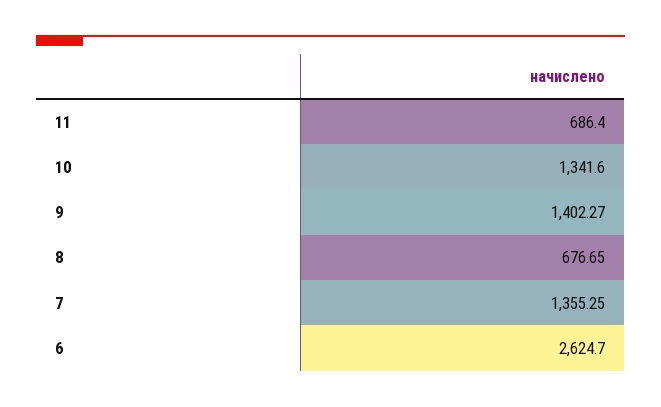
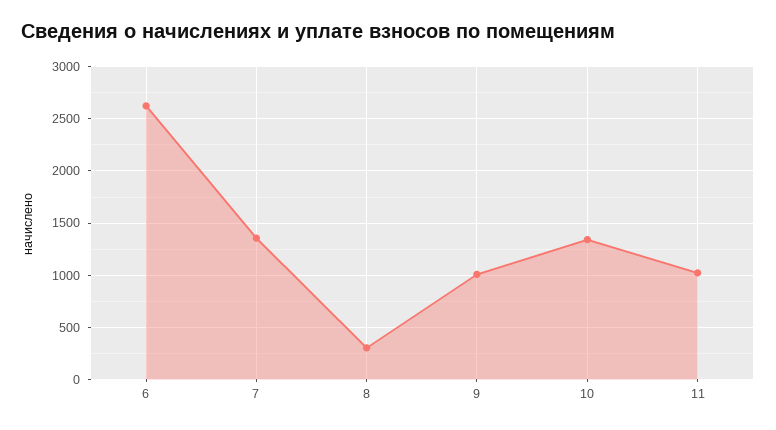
11: 686.4 -> 1000
9: 1402.27 -> 1000
8: 676.65 -> 300

